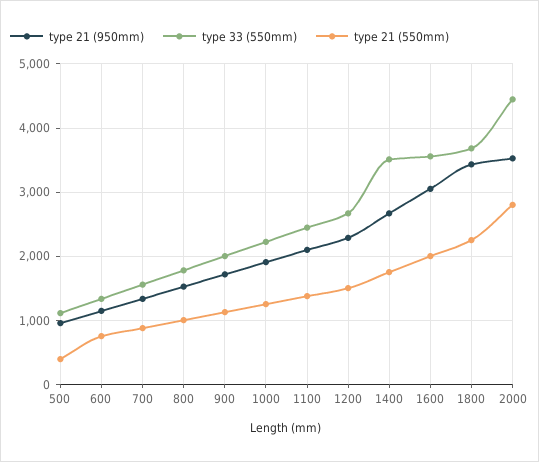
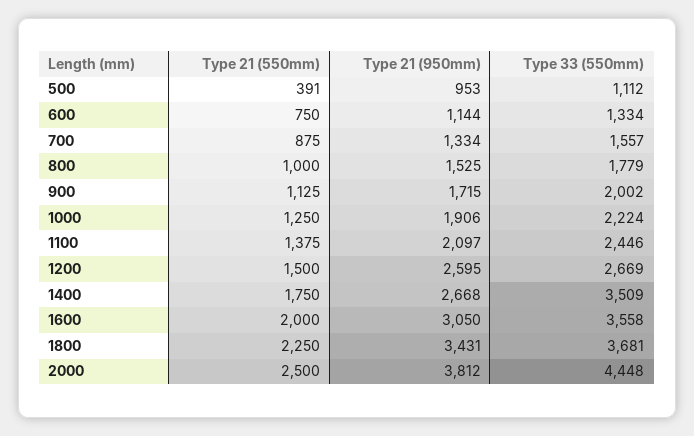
type 21 (950mm), 1200: 2300 -> 2595
type 21 (950mm), 2000: 3500 -> 3812
type 21 (550mm), 2000: 2800 -> 2500

